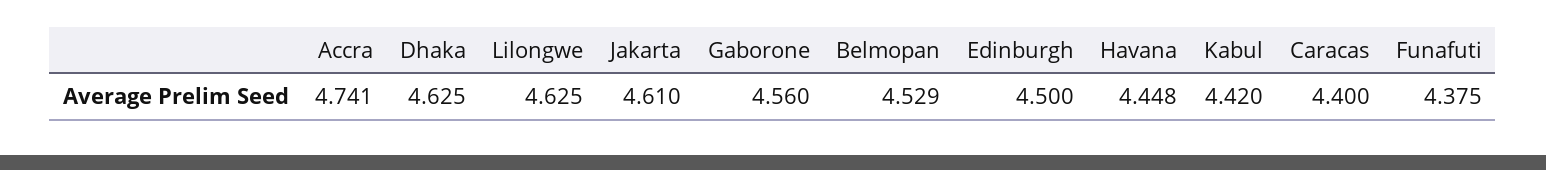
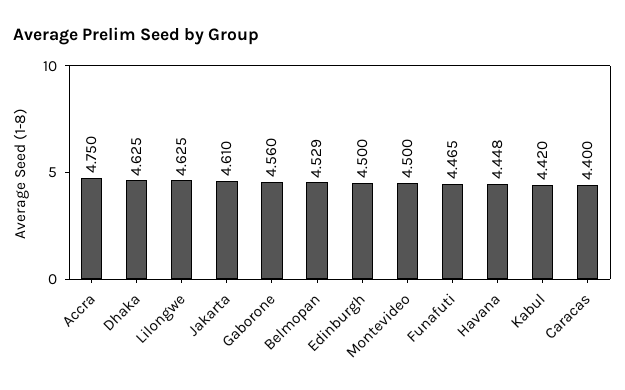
Accra: 4.741 -> 4.75
Funafuti: 4.375 -> 4.465
Montevideo: none -> 4.5

